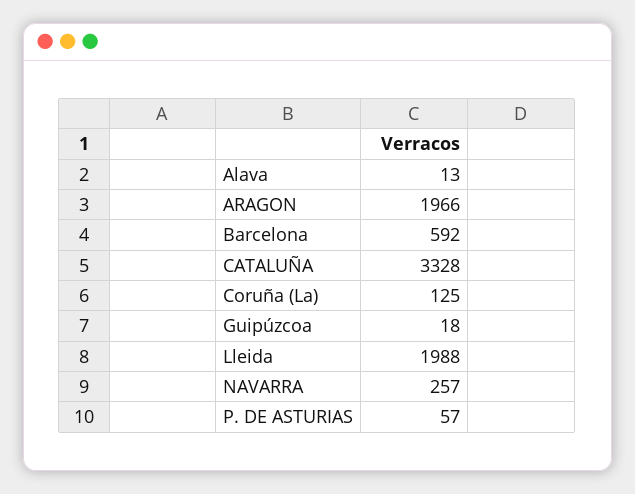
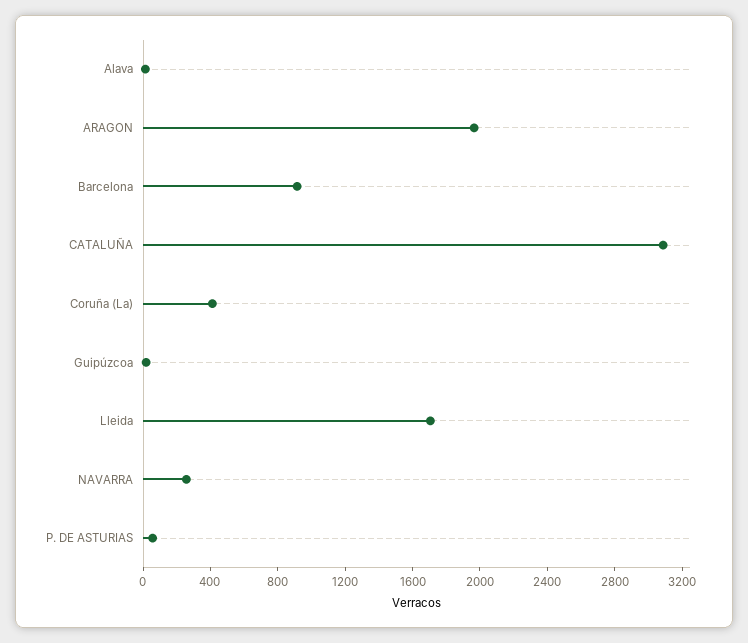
Barcelona: 592 -> 900
CATALUÑA: 3328 -> 3100
Coruña (La): 125 -> 400
Lleida: 1988 -> 1700

